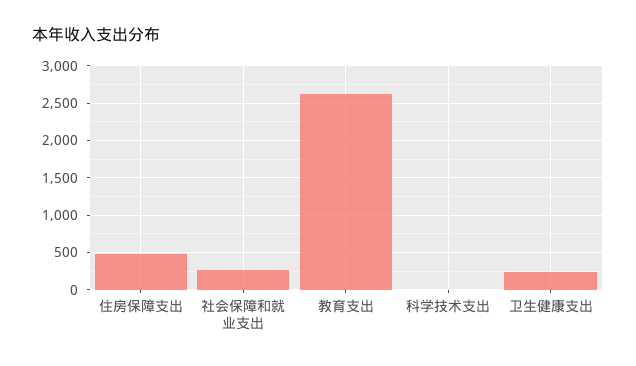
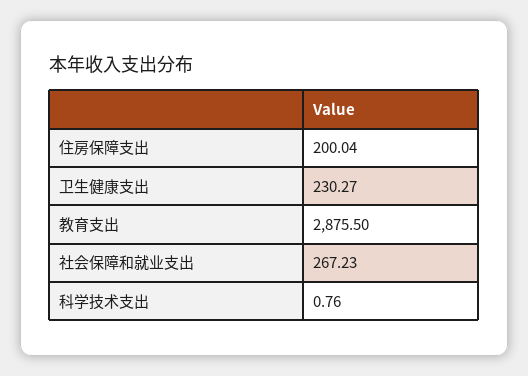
住房保障支出: 500 -> 200.04
教育支出: 2600 -> 2875.5

